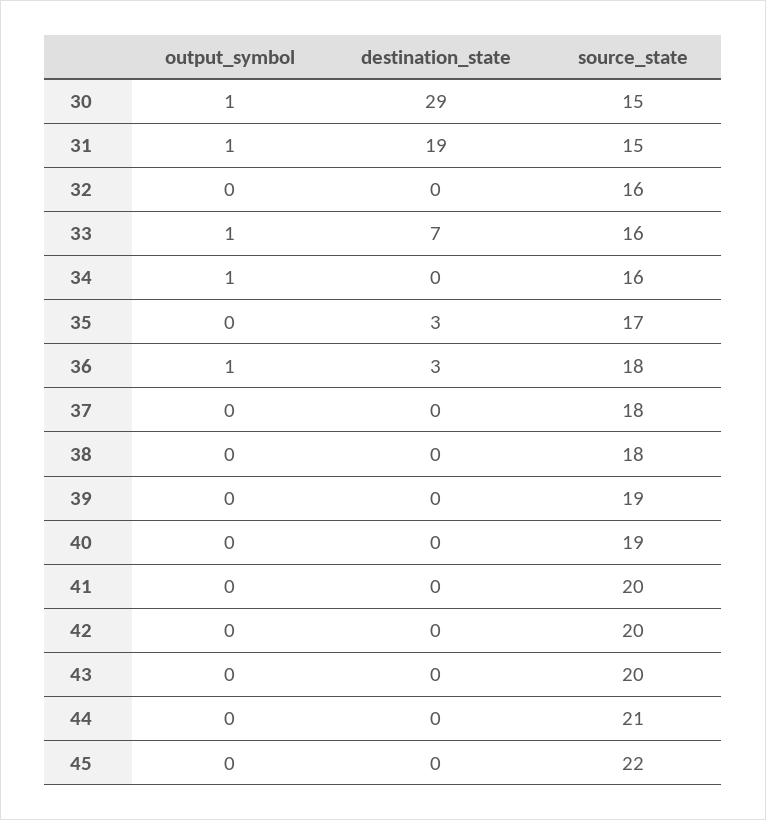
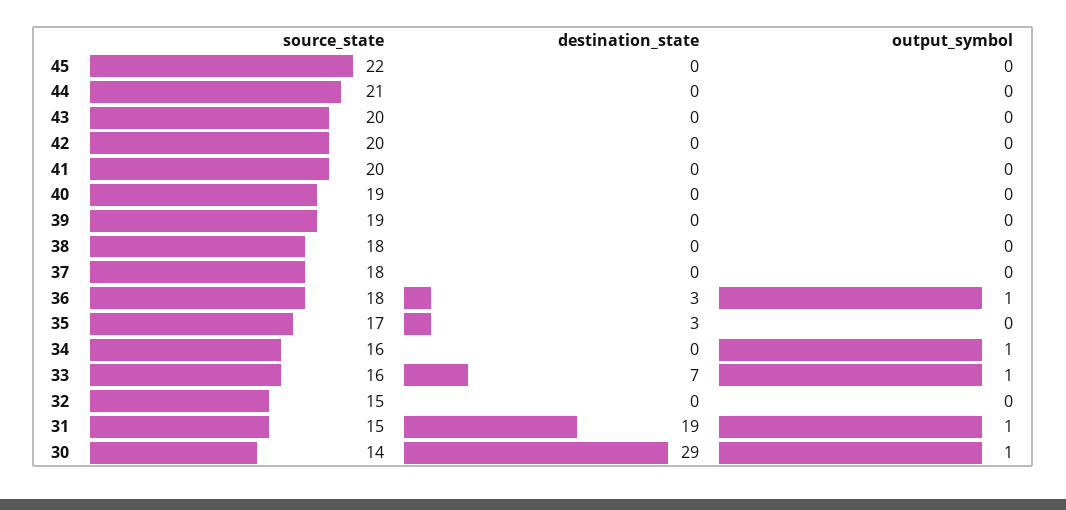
source_state, 30: 15 -> 14
source_state, 32: 16 -> 15

